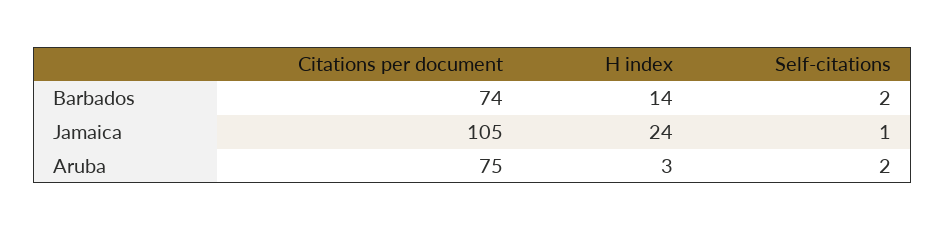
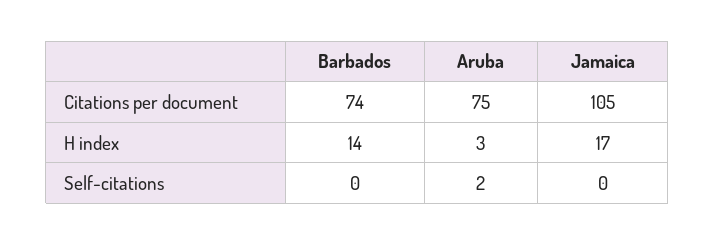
Self-citations, Barbados: 2 -> 0
H index, Jamaica: 24 -> 17
Self-citations, Jamaica: 1 -> 0

